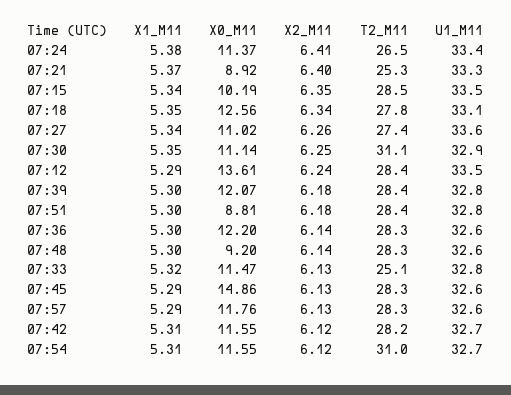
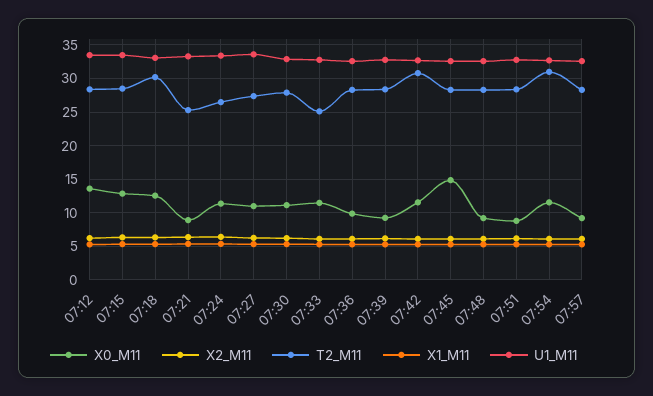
X0_M11, 07:15: 10.19 -> 13
T2_M11, 07:18: 27.8 -> 30
T2_M11, 07:30: 31.1 -> 28
X0_M11, 07:39: 12.07 -> 9
X0_M11, 07:36: 12.2 -> 10
X0_M11, 07:57: 11.76 -> 9
T2_M11, 07:42: 28.2 -> 31

